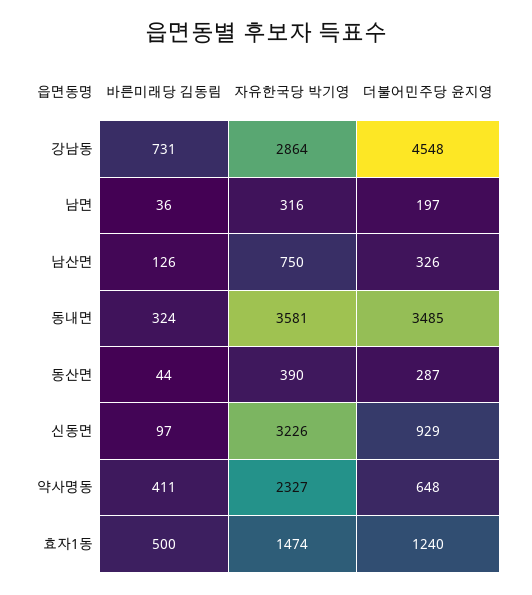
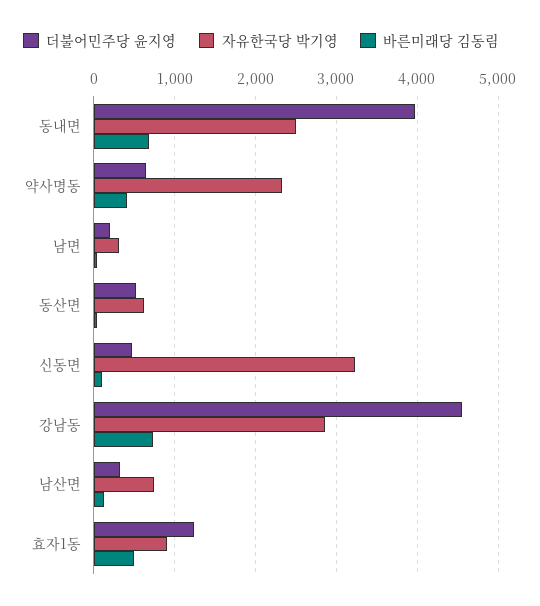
바른미래당 김동림, 동내면: 324 -> 700
자유한국당 박기영, 동내면: 3581 -> 2500
더불어민주당 윤지영, 동내면: 3485 -> 4000
자유한국당 박기영, 동산면: 390 -> 600
더불어민주당 윤지영, 동산면: 287 -> 500
더불어민주당 윤지영, 신동면: 929 -> 500
자유한국당 박기영, 효자1동: 1474 -> 900

